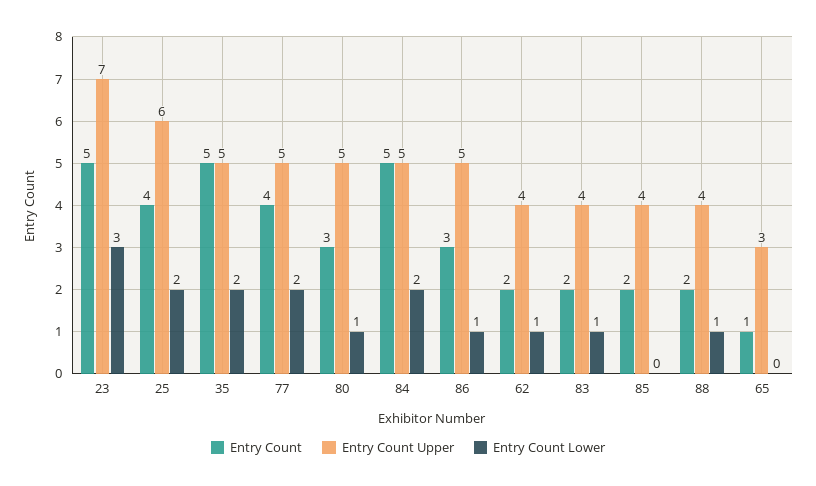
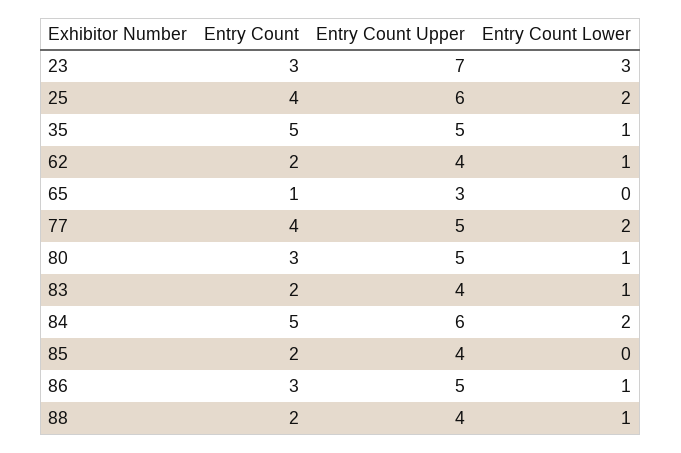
Entry Count, 23: 5 -> 3
Entry Count Lower, 35: 2 -> 1
Entry Count Upper, 84: 5 -> 6

